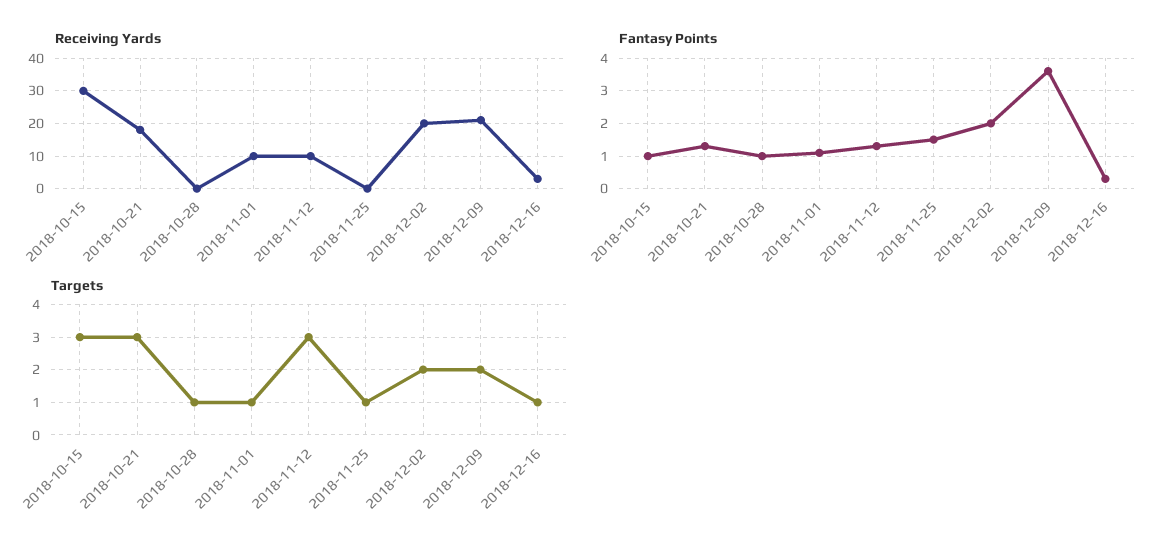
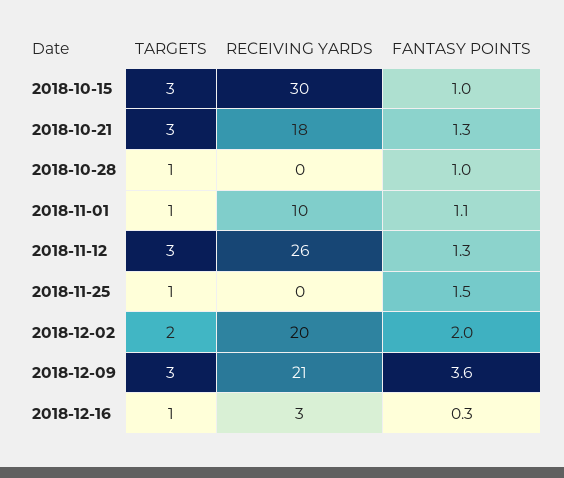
Receiving Yards, 2018-11-12: 10 -> 26
Targets, 2018-12-09: 2 -> 3

